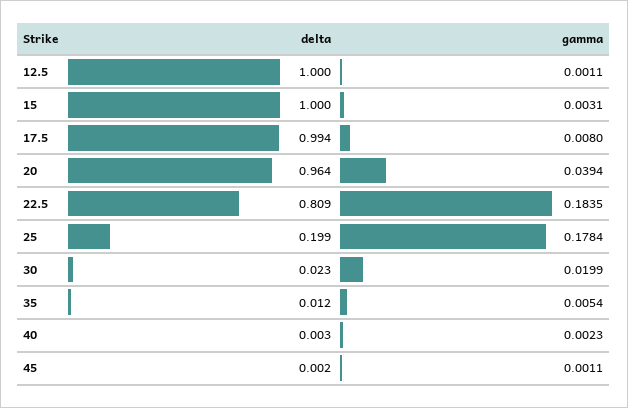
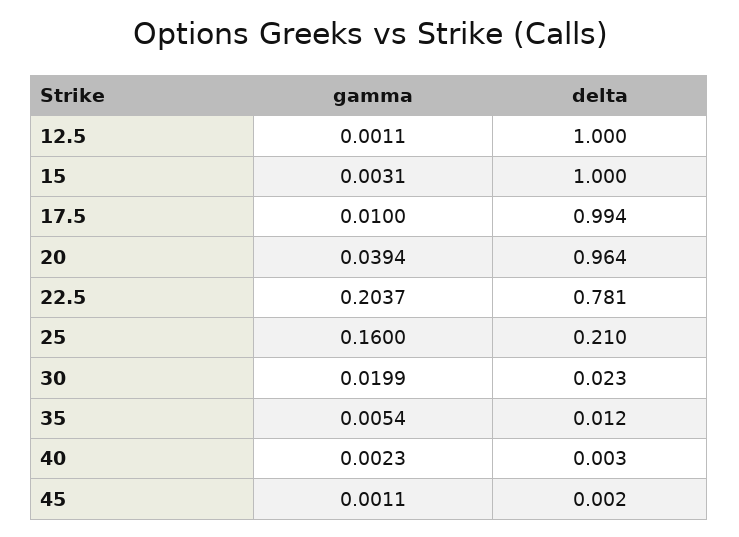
gamma, 17.5: 0.008 -> 0.01
delta, 22.5: 0.809 -> 0.781
gamma, 22.5: 0.1835 -> 0.2037
delta, 25: 0.199 -> 0.21
gamma, 25: 0.1784 -> 0.16

